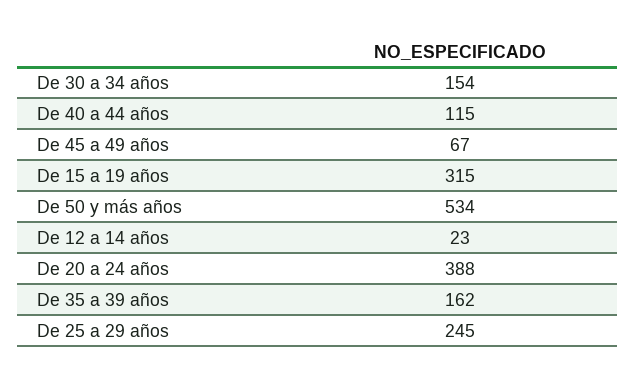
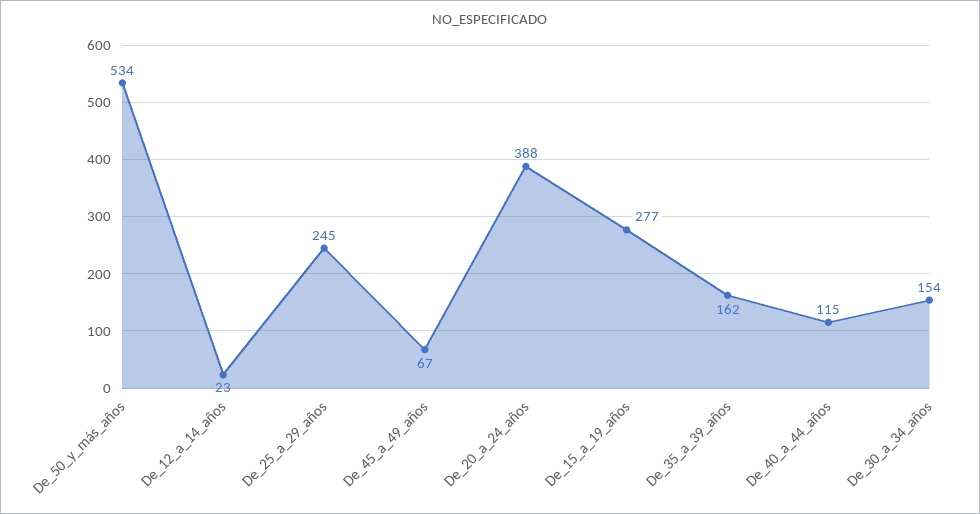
De 15 a 19 años: 315 -> 277

